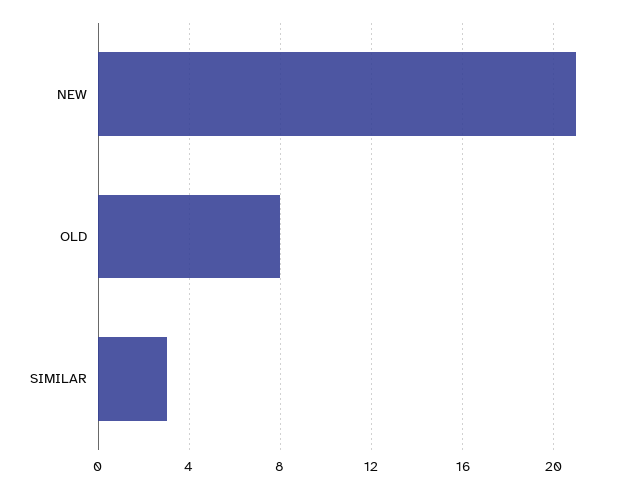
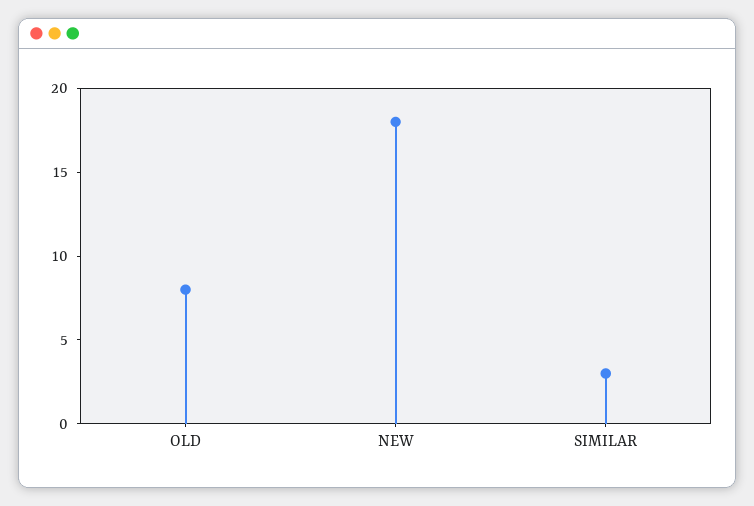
NEW: 21 -> 18

